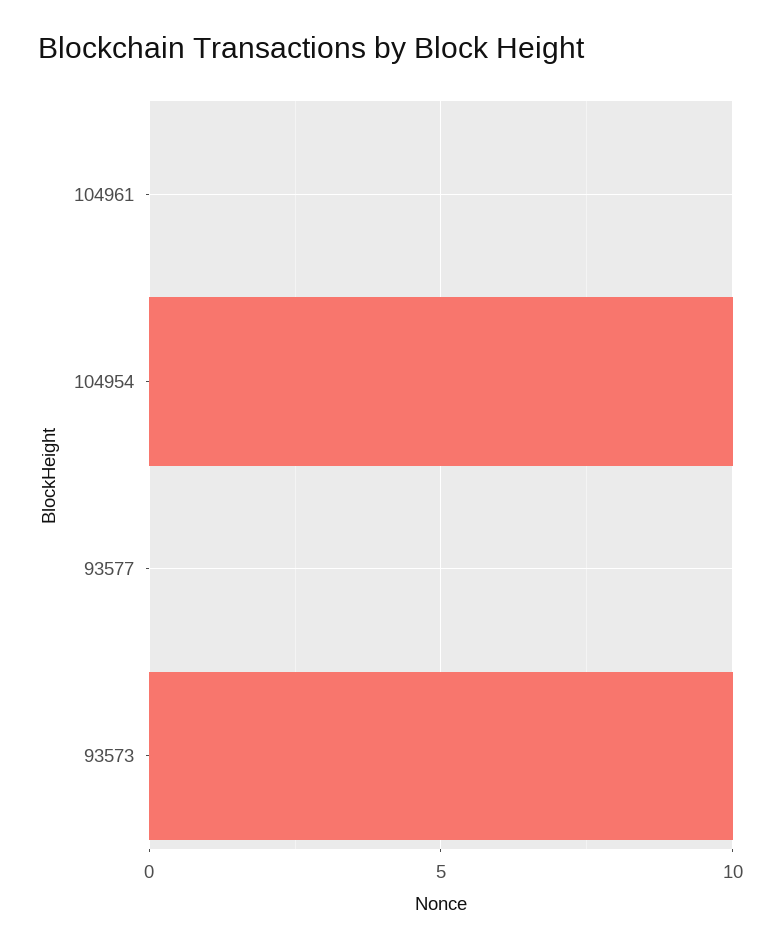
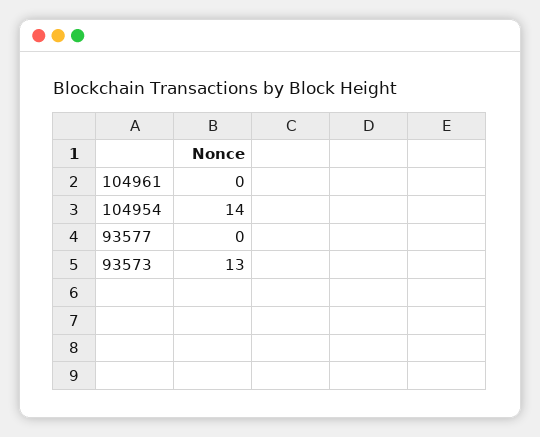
104954: 10 -> 14
93573: 10 -> 13

